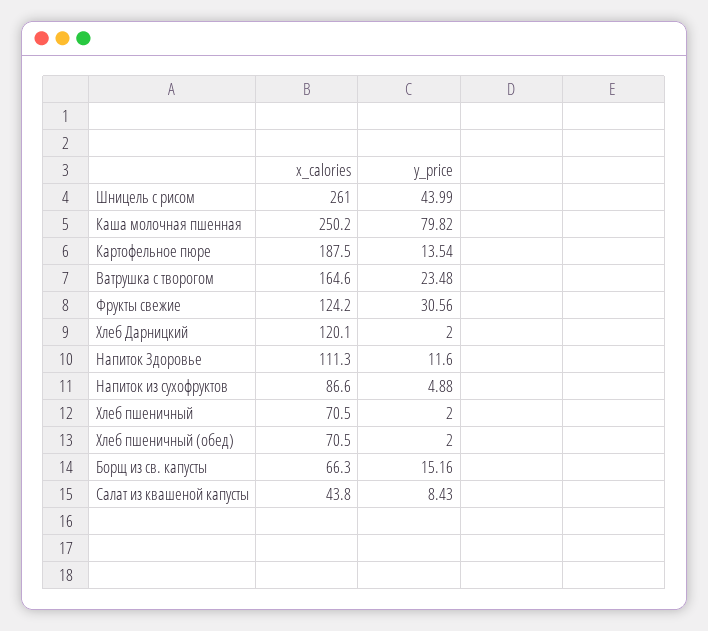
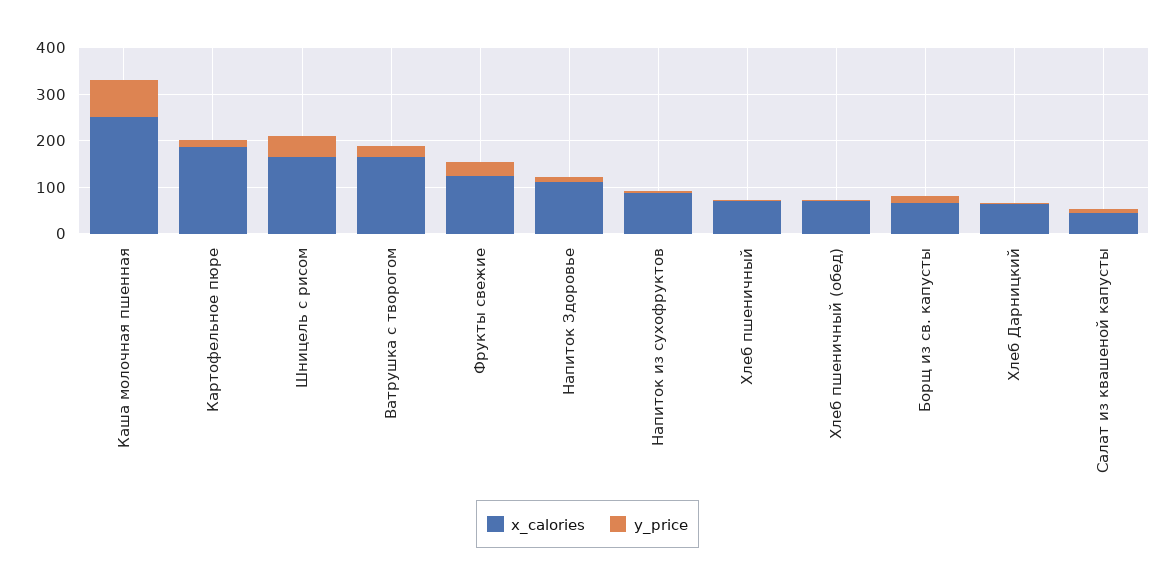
x_calories, Шницель с рисом: 261 -> 160
x_calories, Хлеб Дарницкий: 120.1 -> 60

